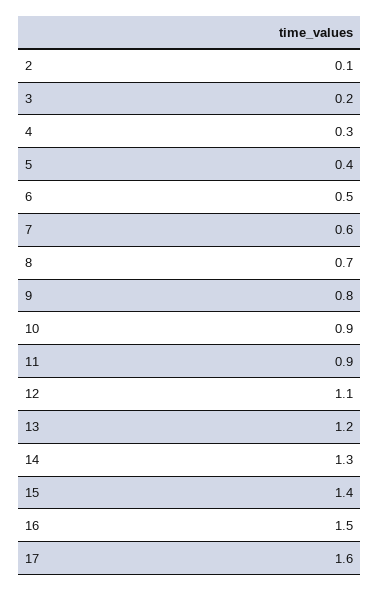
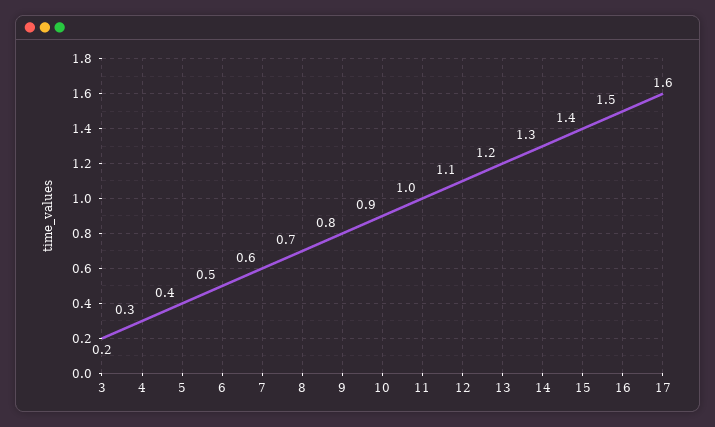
2: 0.1 -> none
11: 0.9 -> 1

